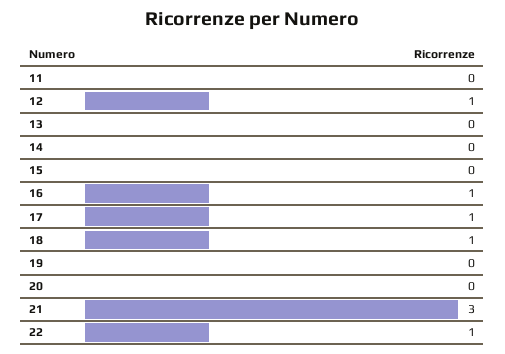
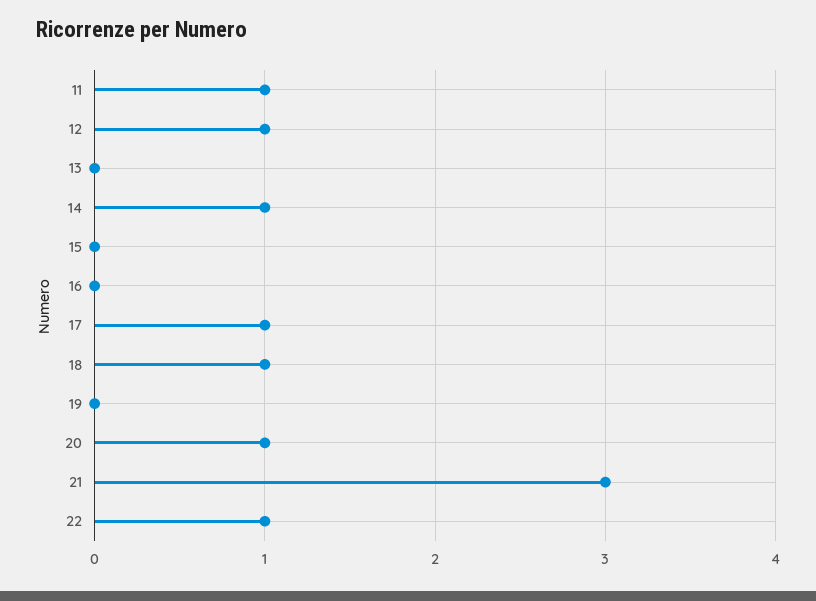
11: 0 -> 1
14: 0 -> 1
16: 1 -> 0
20: 0 -> 1

